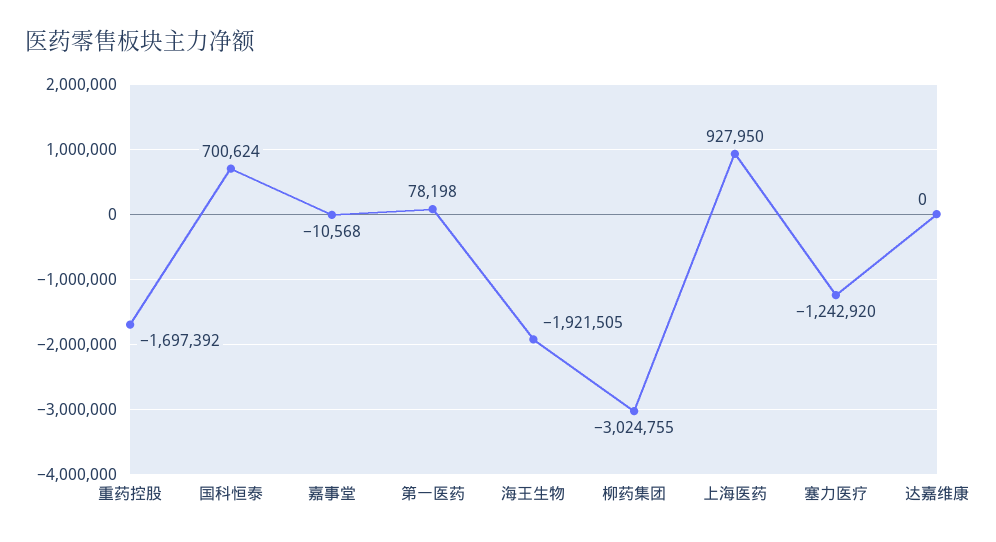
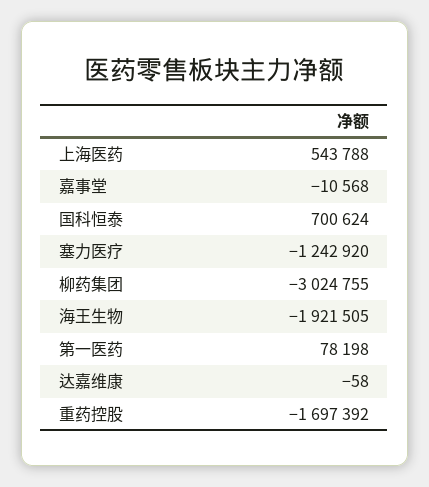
上海医药: 927950 -> 543788
达嘉维康: 0 -> -58

